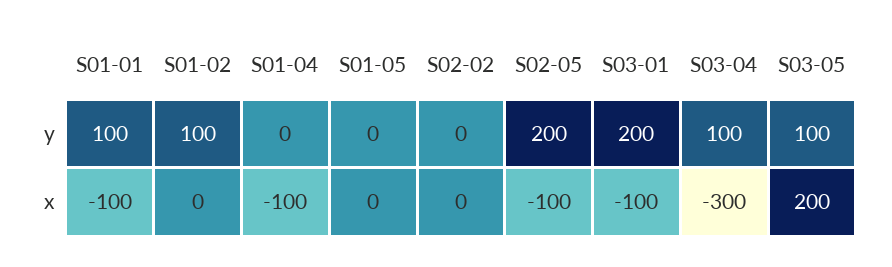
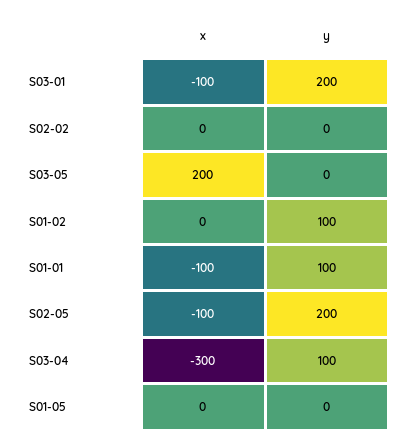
S01-04, y: 0 -> none
S03-05, y: 100 -> 0
S01-04, x: -100 -> none

